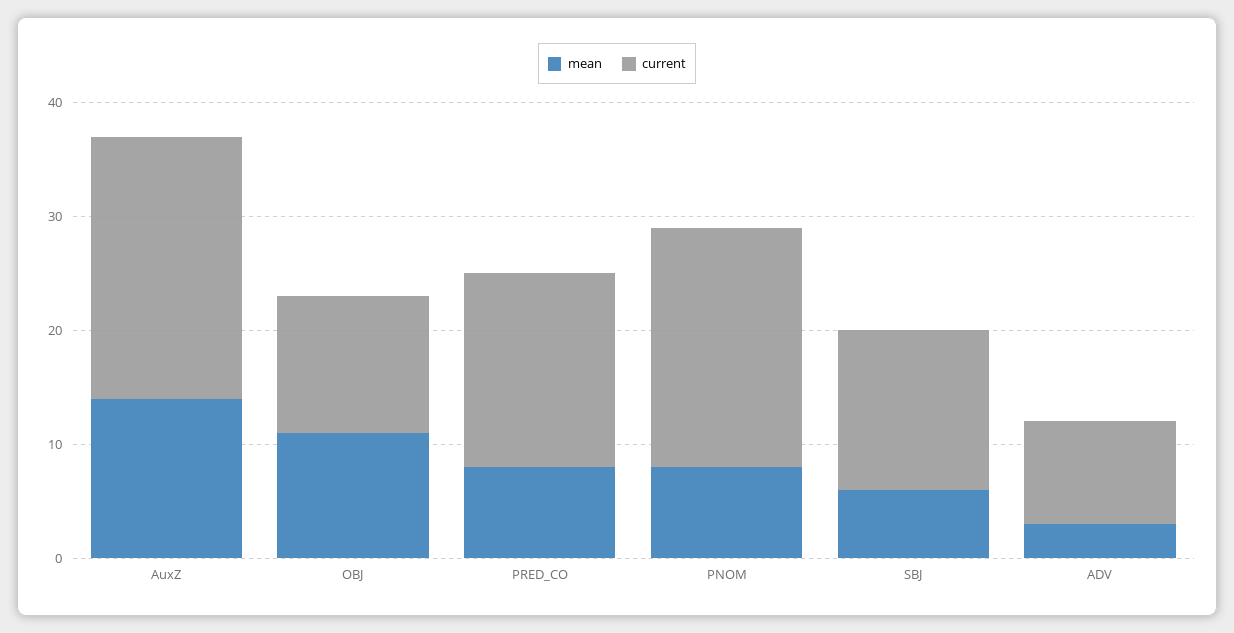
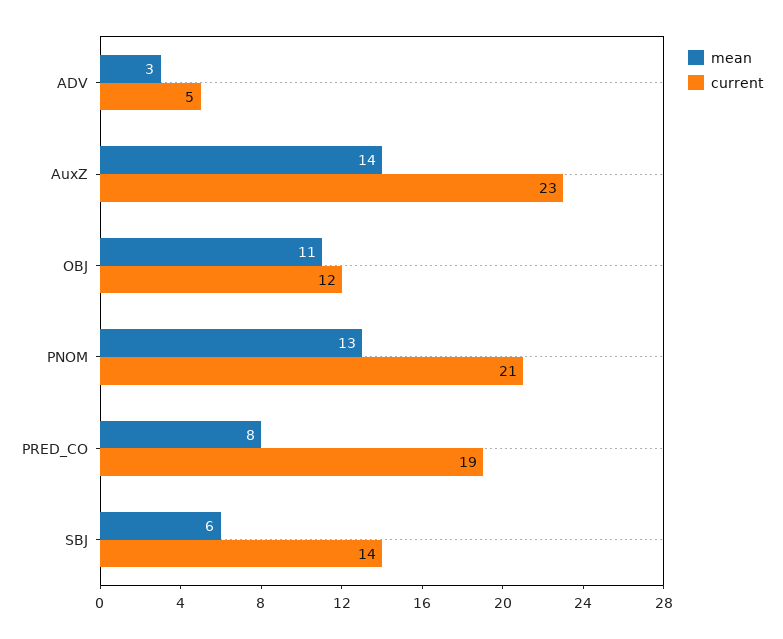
current, PRED_CO: 17 -> 19
mean, PNOM: 8 -> 13
current, ADV: 9 -> 5

